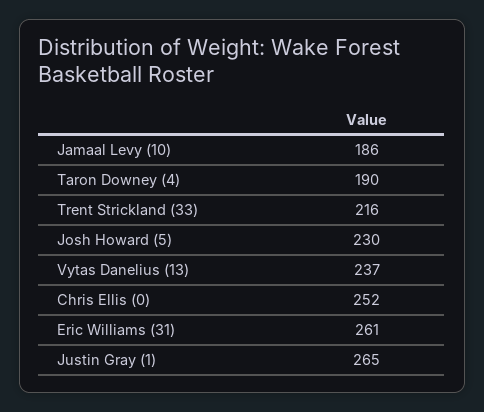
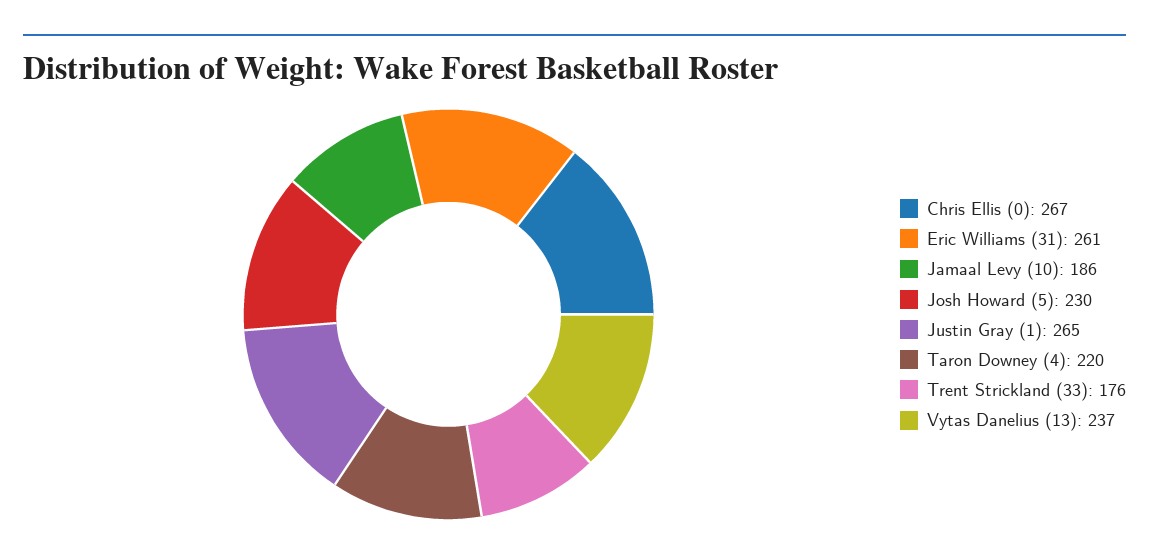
Taron Downey (4): 190 -> 220
Trent Strickland (33): 216 -> 176
Chris Ellis (0): 252 -> 267

